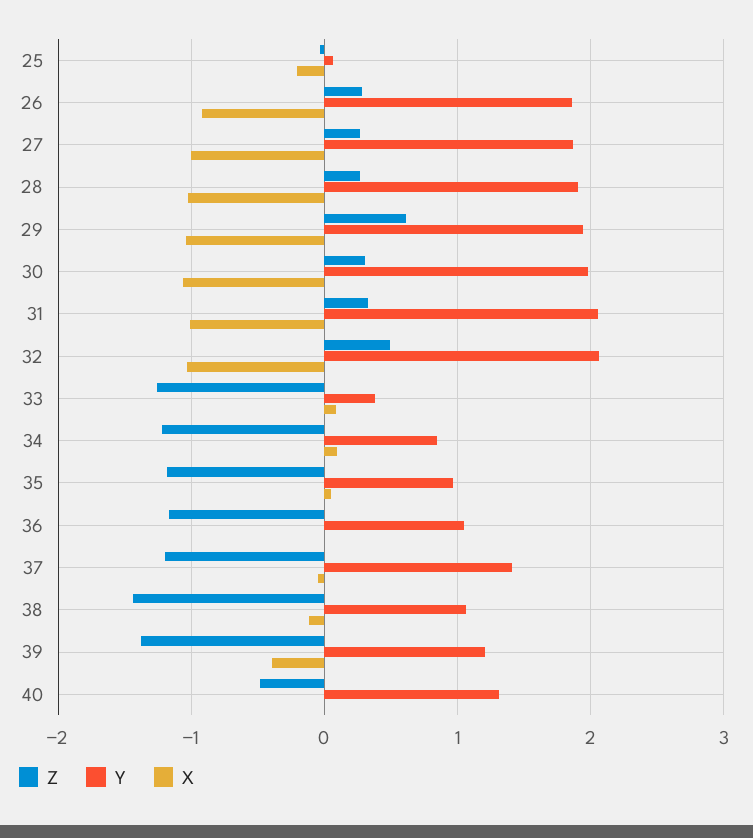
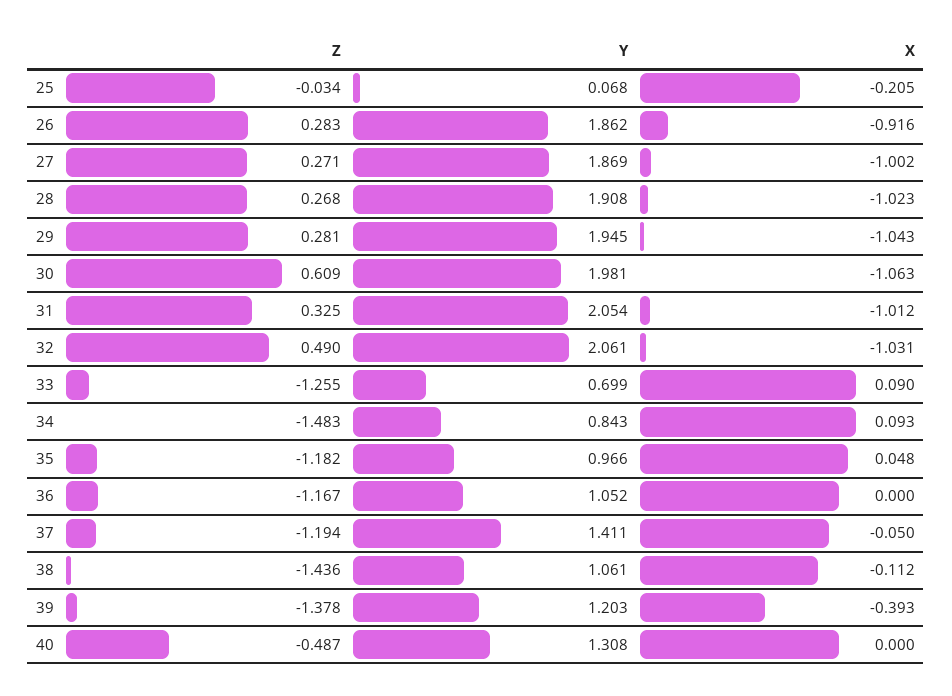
Z, 29: 0.6 -> 0.281
Z, 30: 0.3 -> 0.609
Y, 33: 0.4 -> 0.699
Z, 34: -1.2 -> -1.483

